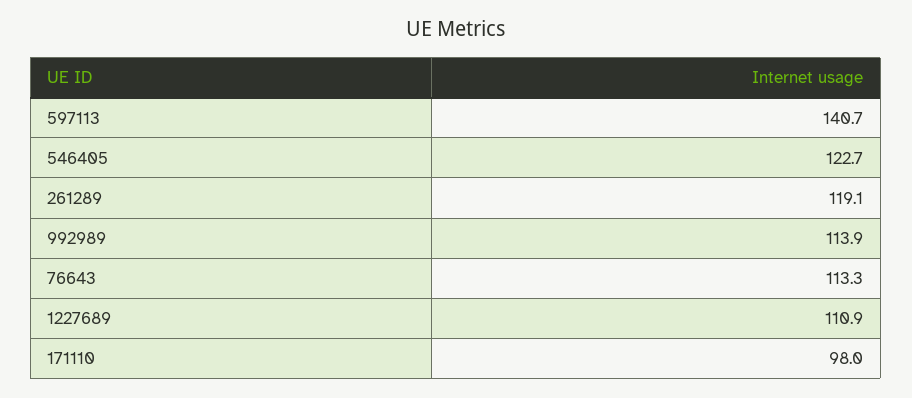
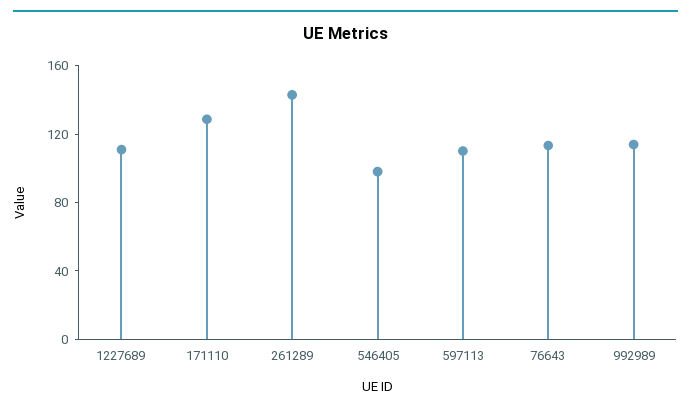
597113: 140.7 -> 110
546405: 122.7 -> 100
261289: 119.1 -> 140
171110: 98 -> 130

